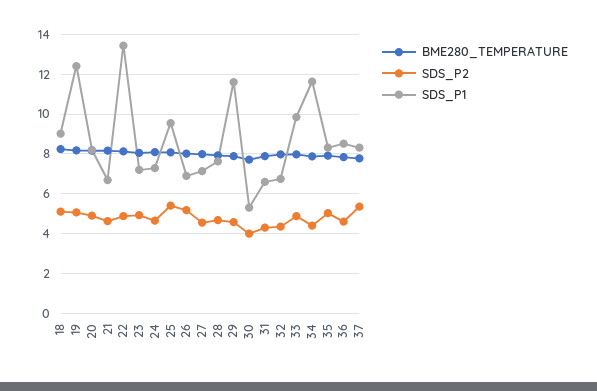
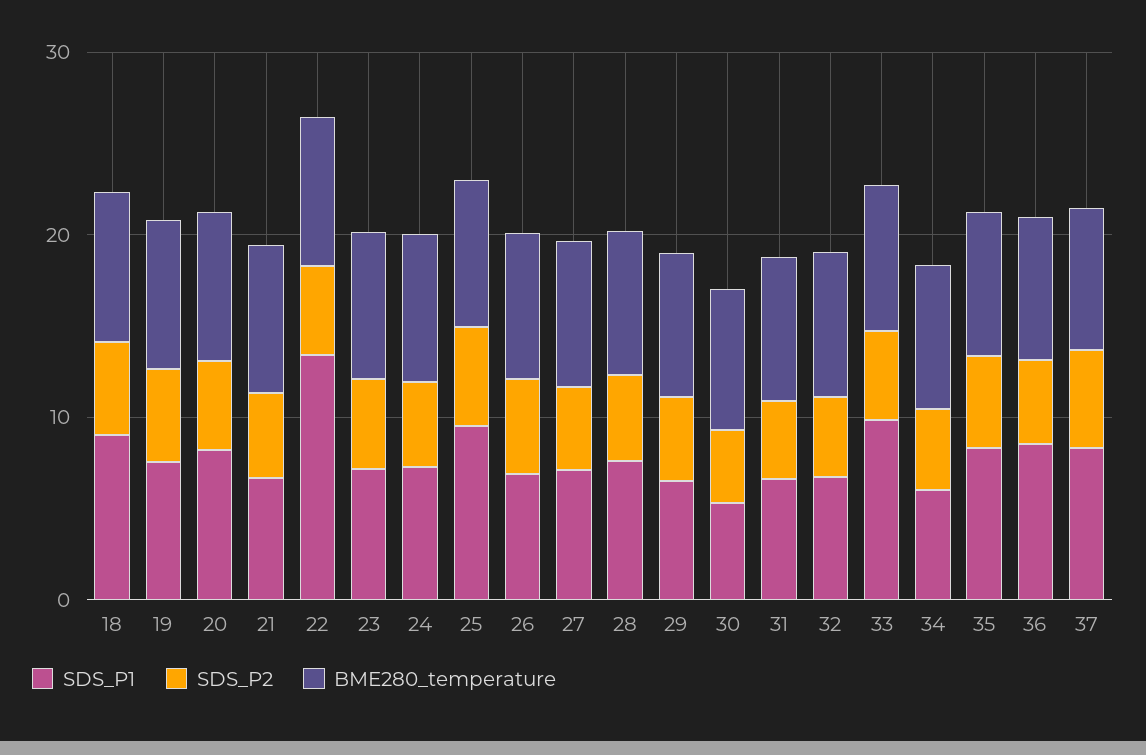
SDS_P1, 19: 12.5 -> 8
SDS_P1, 29: 11.5 -> 6
SDS_P1, 34: 11.5 -> 6

